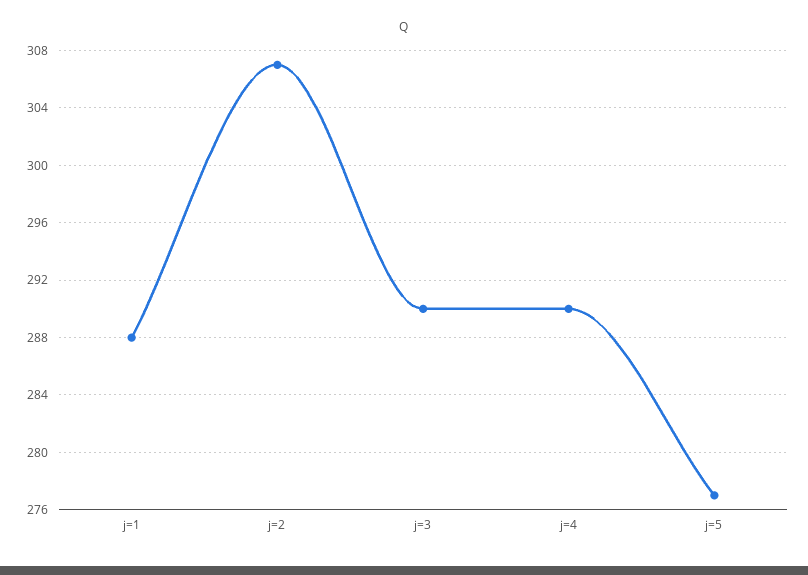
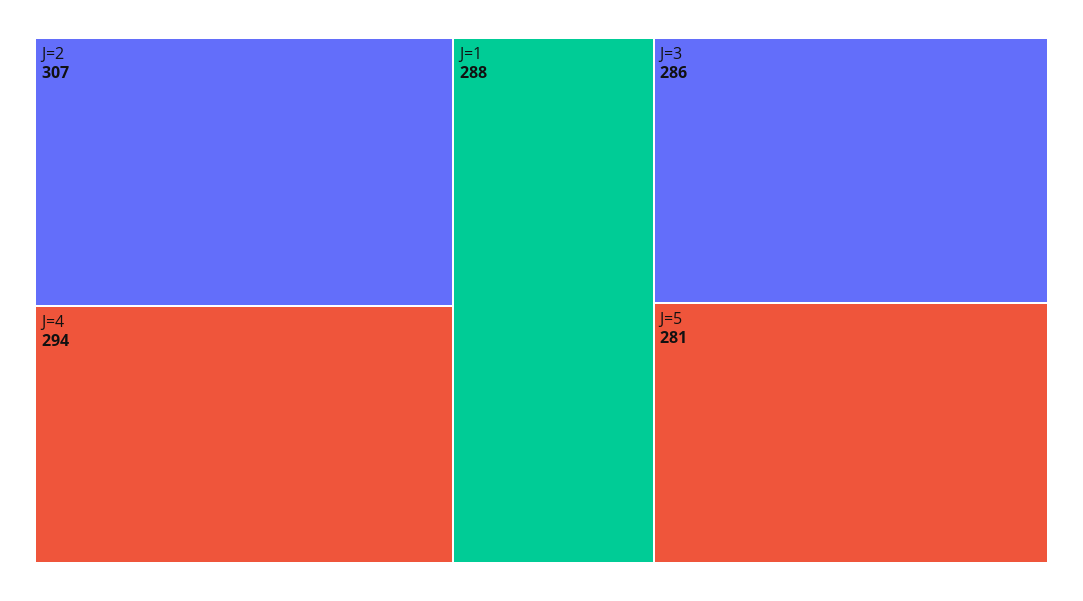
j=3: 290 -> 286
j=4: 290 -> 294
j=5: 277 -> 281

